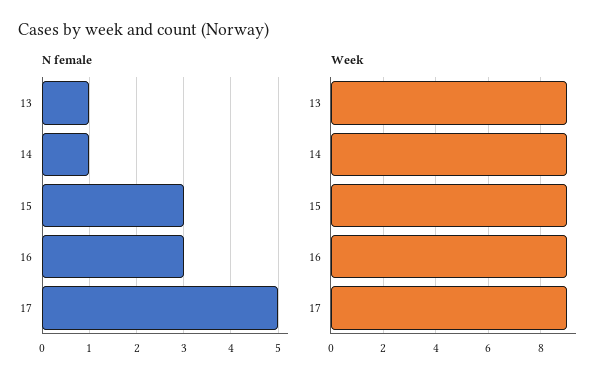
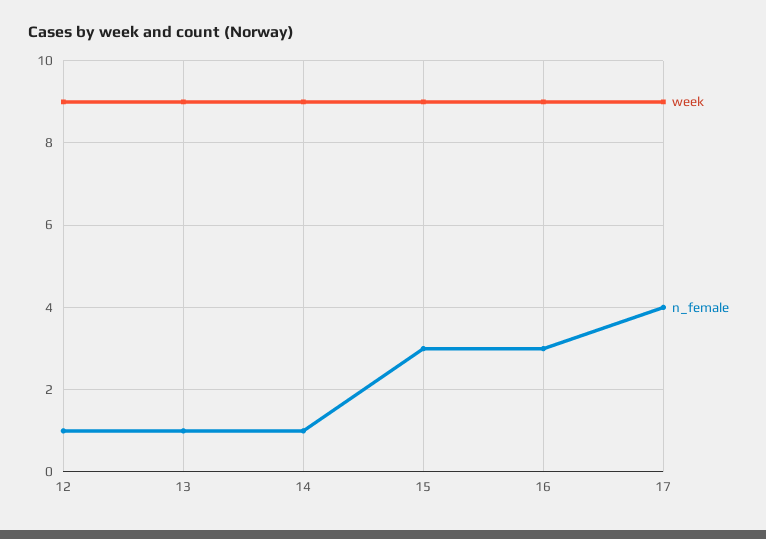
N female, 17: 5 -> 4
Week, 12: none -> 9
N female, 12: none -> 1

